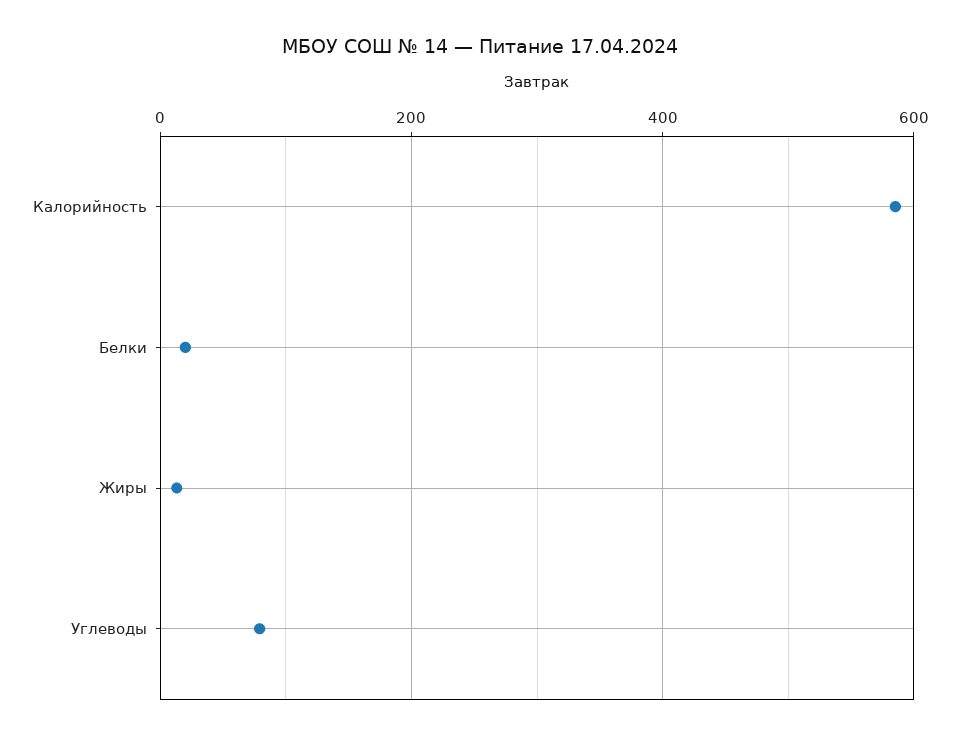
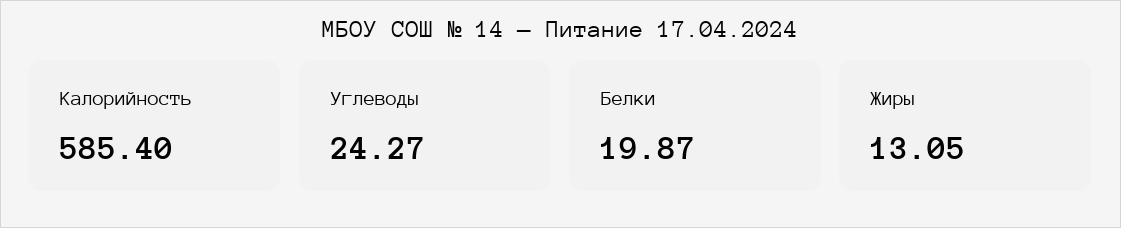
Углеводы: 80 -> 24.27

